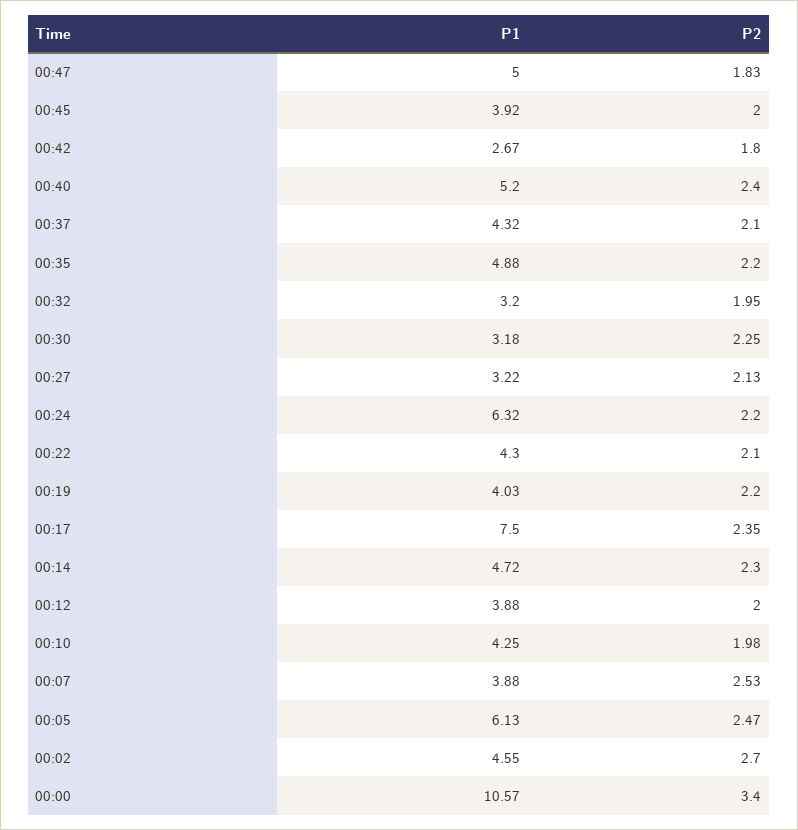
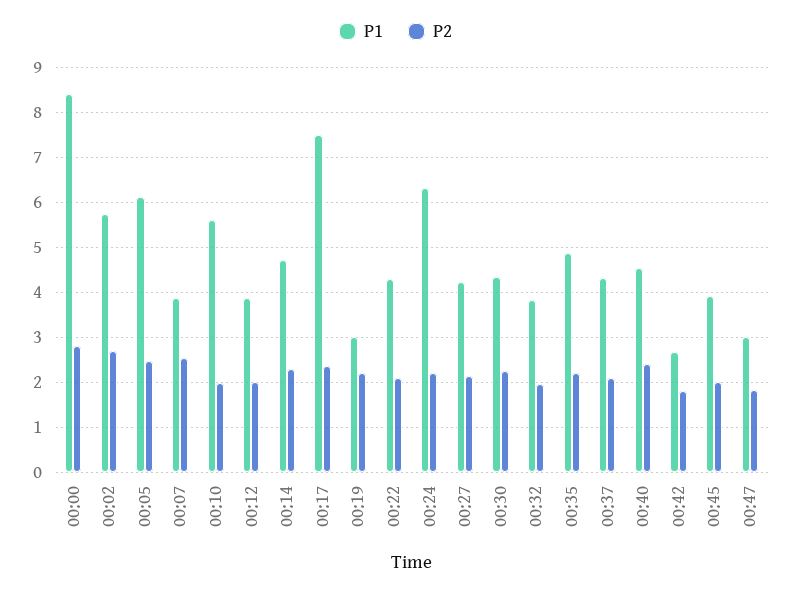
P1, 00:47: 5 -> 3
P1, 00:40: 5.2 -> 4.6
P1, 00:32: 3.2 -> 3.8
P1, 00:30: 3.18 -> 4.4
P1, 00:27: 3.22 -> 4.2
P1, 00:19: 4.03 -> 3
P1, 00:10: 4.25 -> 5.6
P1, 00:02: 4.55 -> 5.8
P1, 00:00: 10.57 -> 8.4
P2, 00:00: 3.4 -> 2.8

